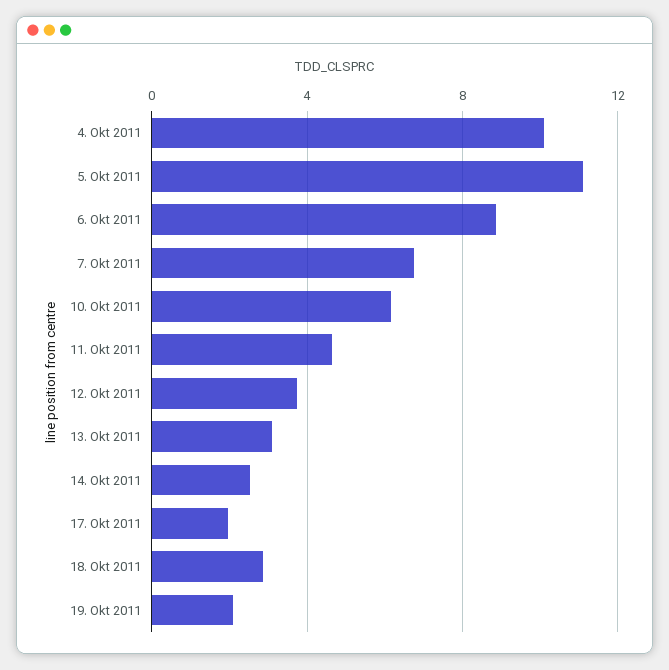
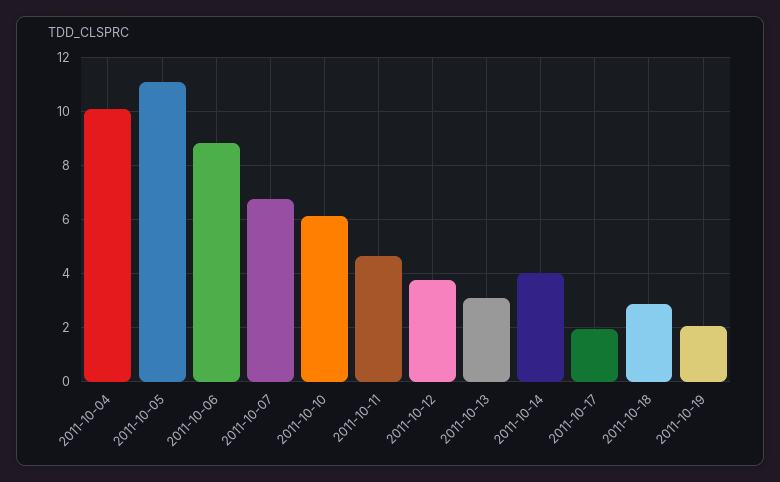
14. Okt 2011: 2.5 -> 4

